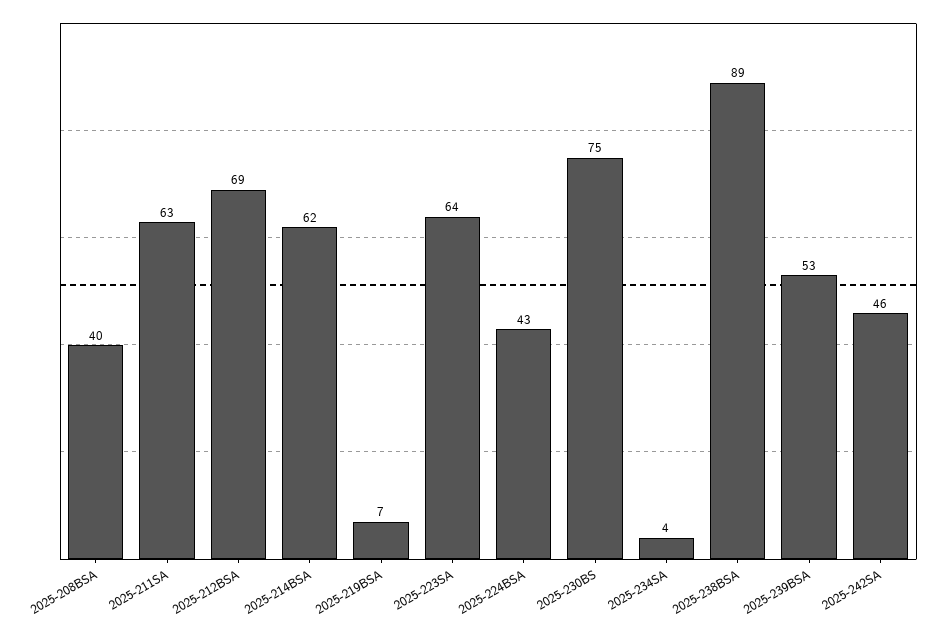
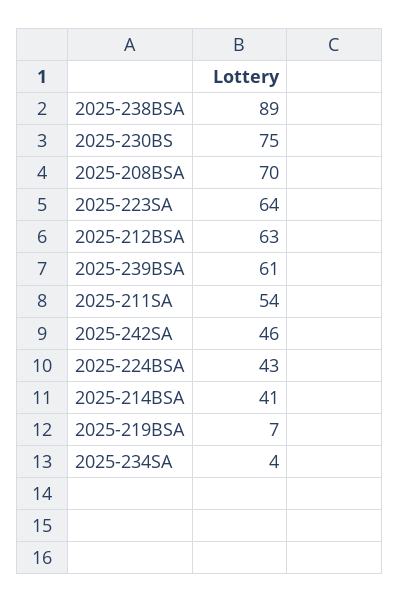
2025-208BSA: 40 -> 70
2025-211SA: 63 -> 54
2025-212BSA: 69 -> 63
2025-214BSA: 62 -> 41
2025-239BSA: 53 -> 61

